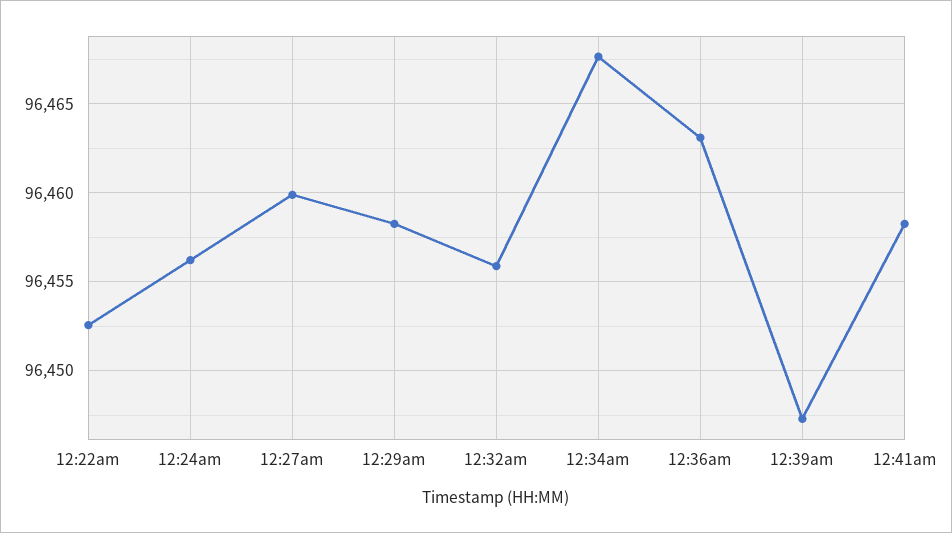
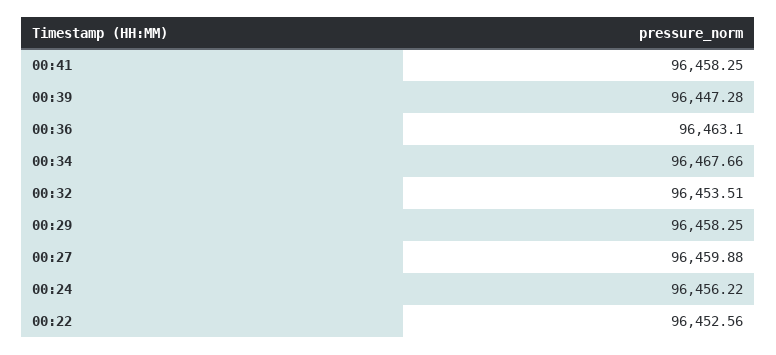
12:32am: 96456 -> 96453.51

